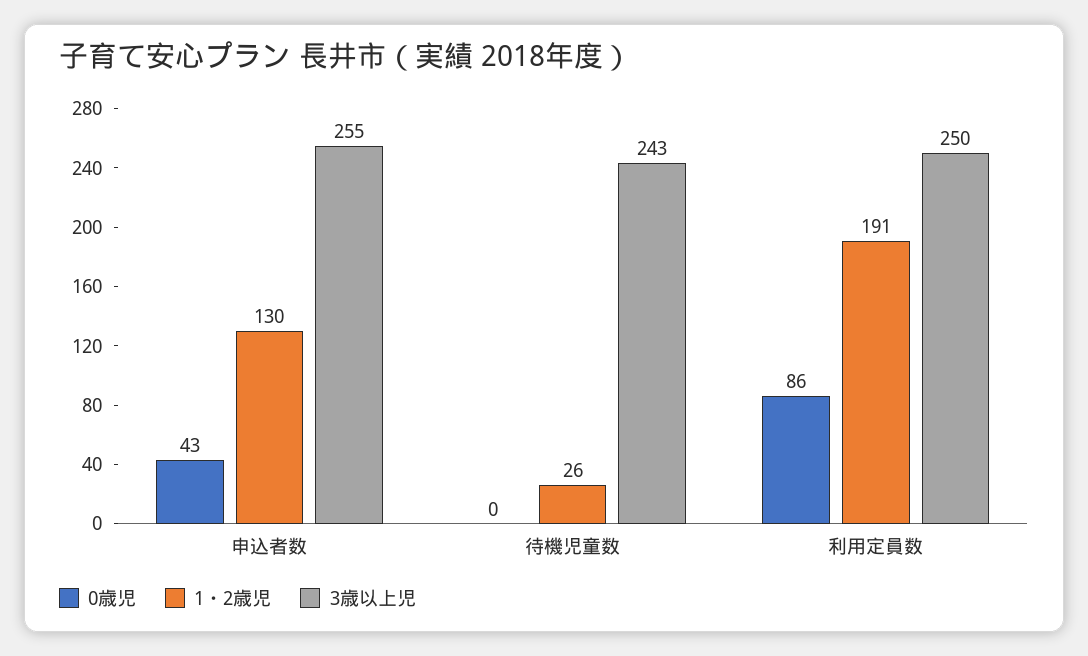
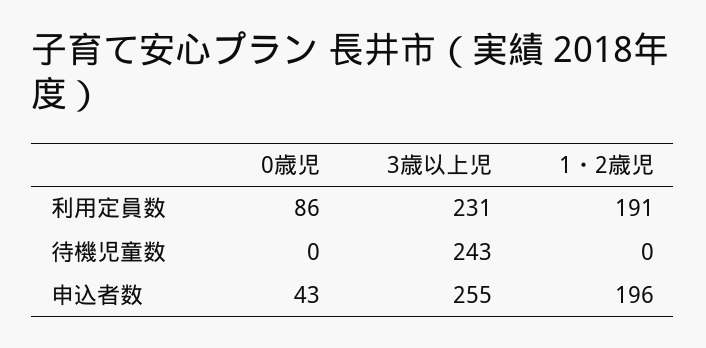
1・2歳児, 申込者数: 130 -> 196
1・2歳児, 待機児童数: 26 -> 0
3歳以上児, 利用定員数: 250 -> 231

